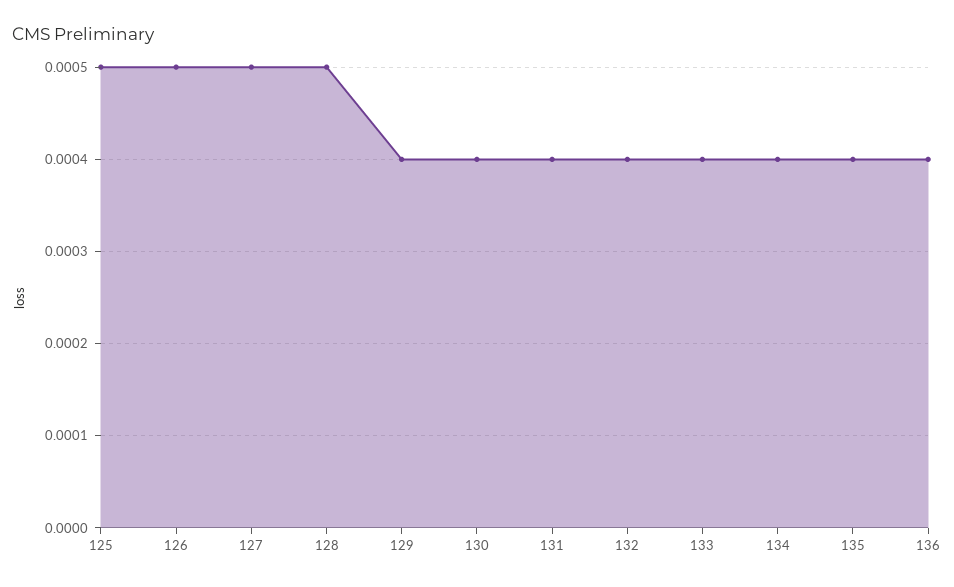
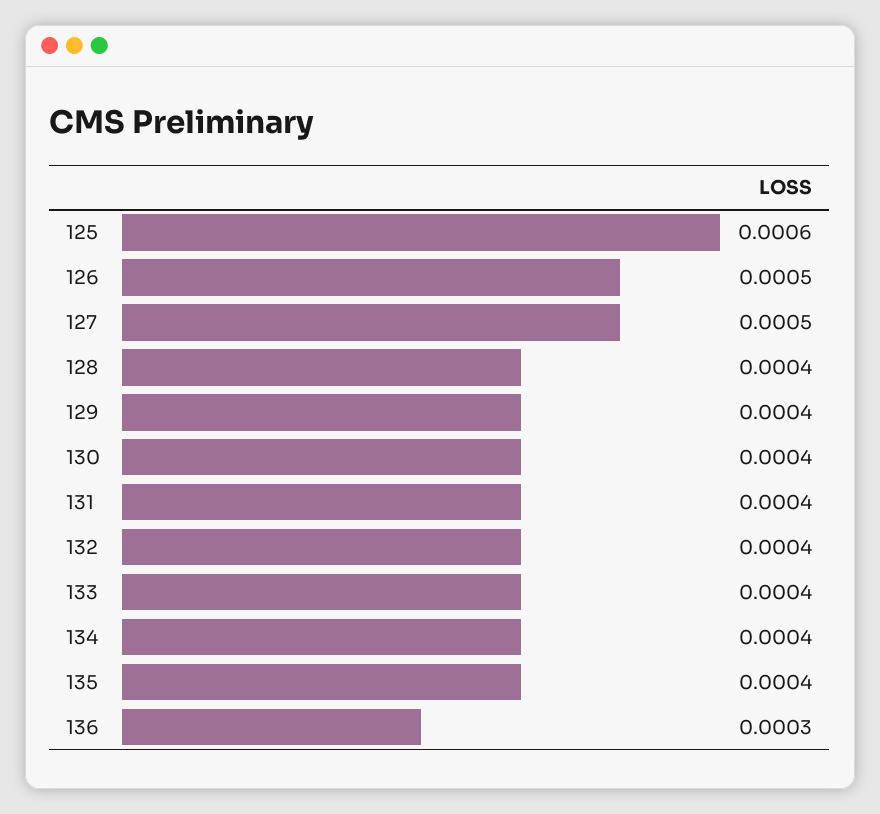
125: 0.0005 -> 0.0006
128: 0.0005 -> 0.0004
136: 0.0004 -> 0.0003

